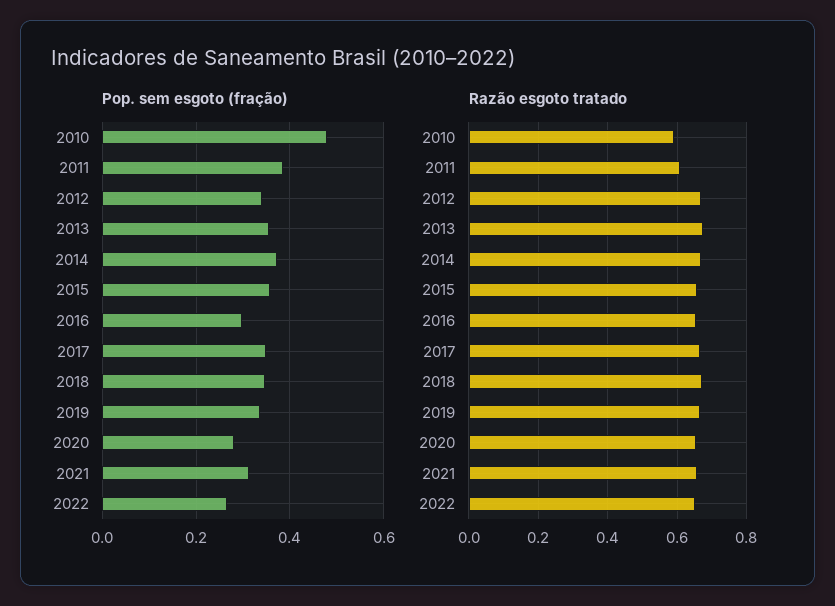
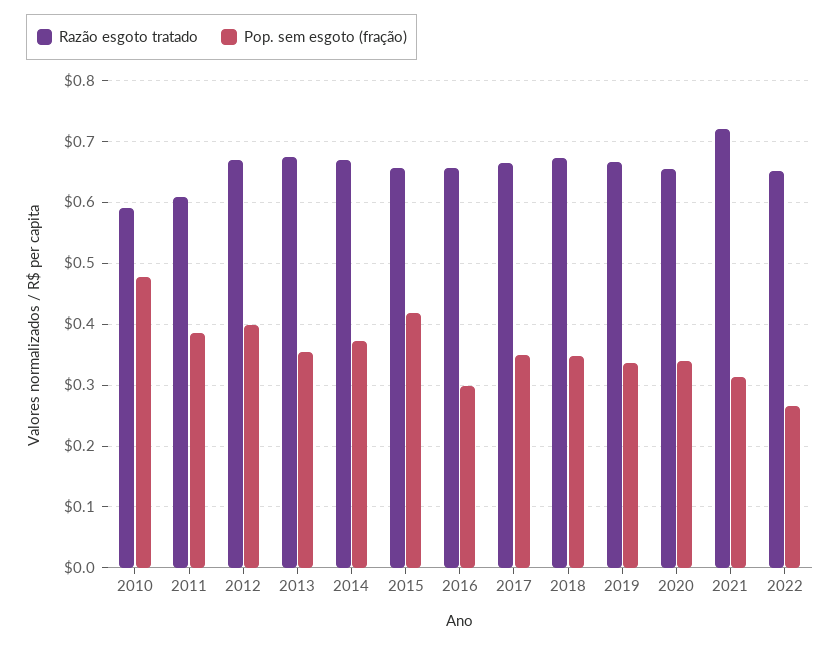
Pop. sem esgoto (fração), 2012: 0.34 -> 0.4
Pop. sem esgoto (fração), 2015: 0.36 -> 0.42
Pop. sem esgoto (fração), 2020: 0.28 -> 0.34
Razão esgoto tratado, 2021: 0.66 -> 0.72

